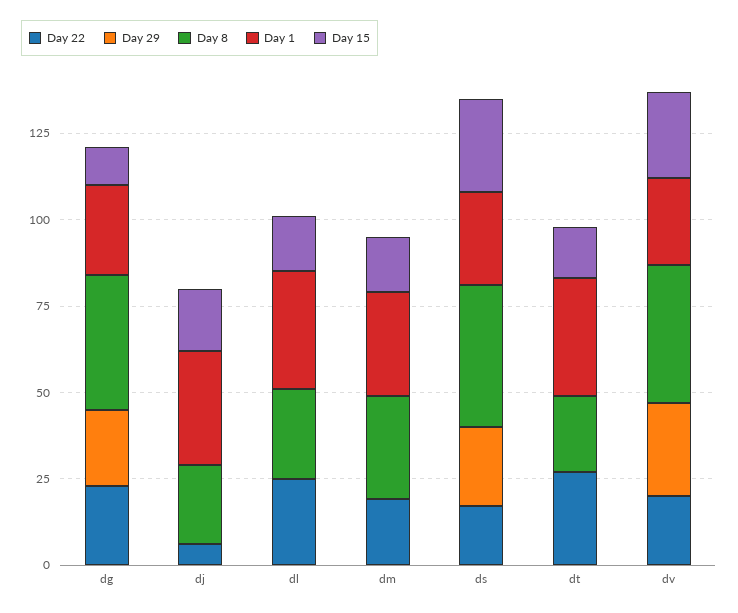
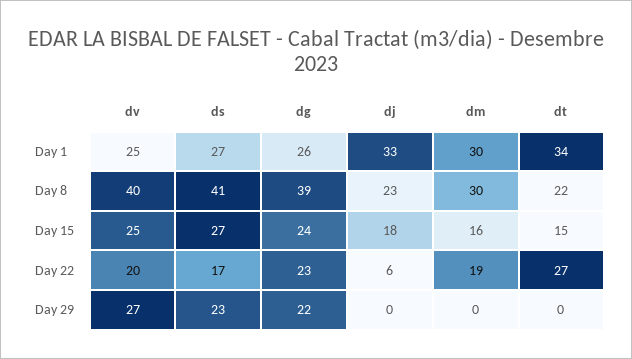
Day 15, dg: 10 -> 24
Day 22, dl: 25 -> none
Day 29, dl: 0 -> none
Day 8, dl: 25 -> none
Day 1, dl: 35 -> none
Day 15, dl: 15 -> none

